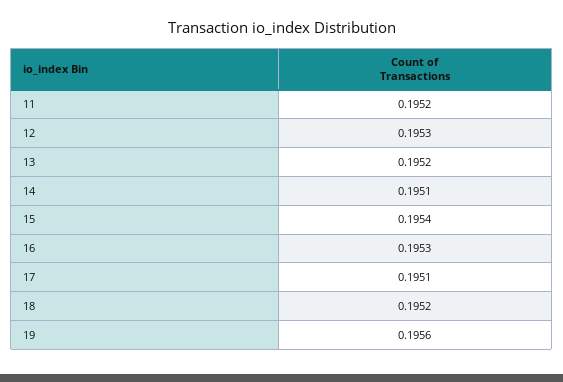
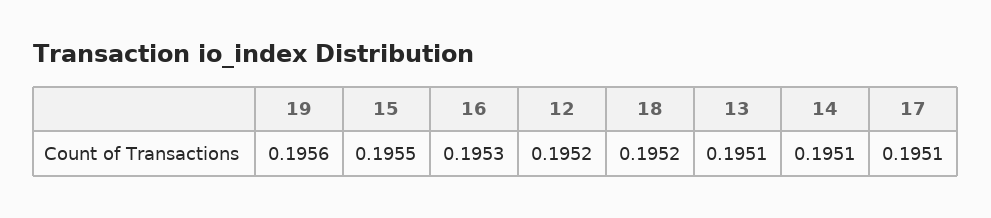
11: 0.1952 -> none
12: 0.1953 -> 0.1952
13: 0.1952 -> 0.1951
15: 0.1954 -> 0.1955

